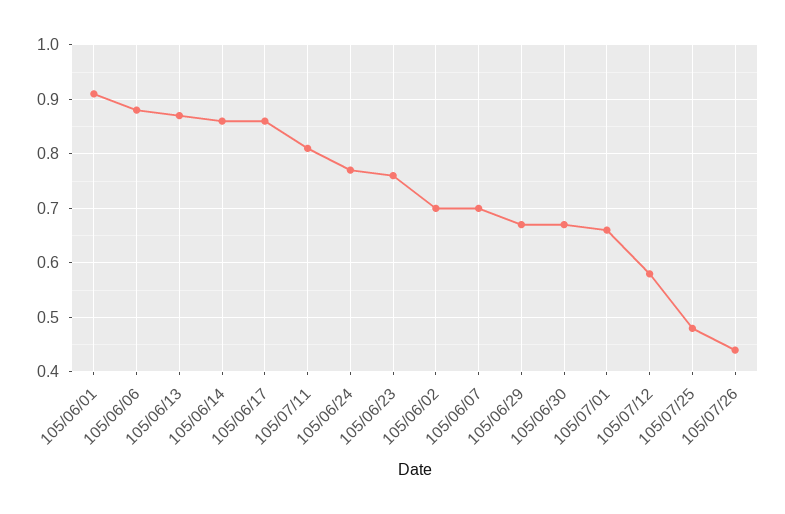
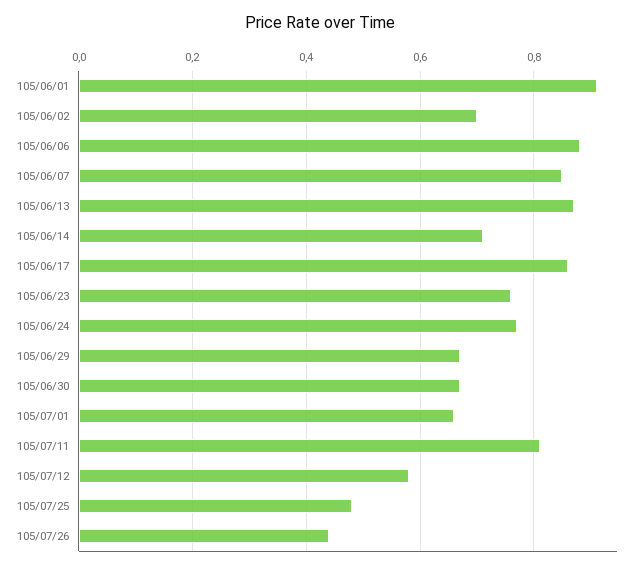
105/06/14: 0.85 -> 0.7
105/06/07: 0.7 -> 0.85

